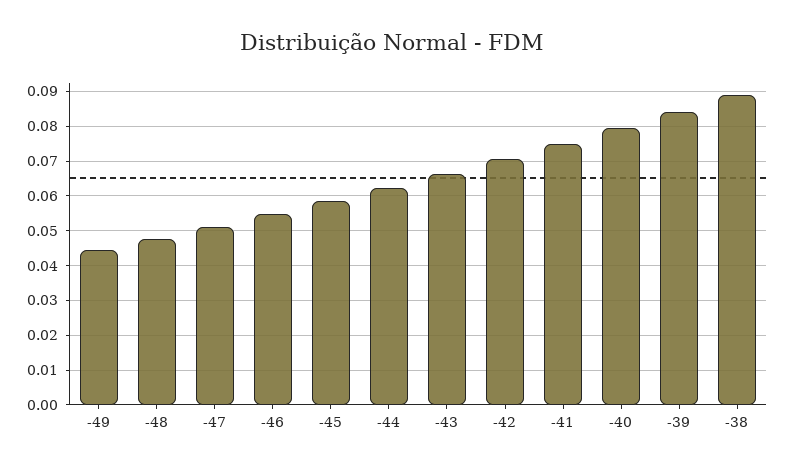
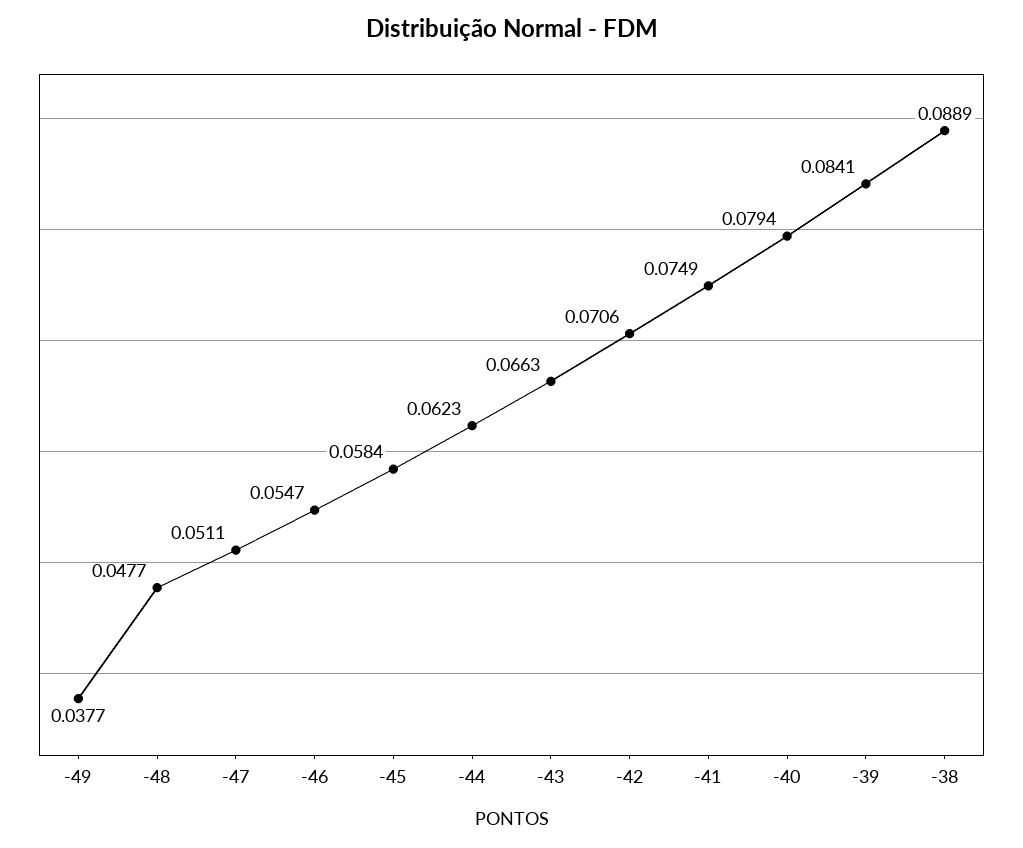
-49: 0.044 -> 0.0377

